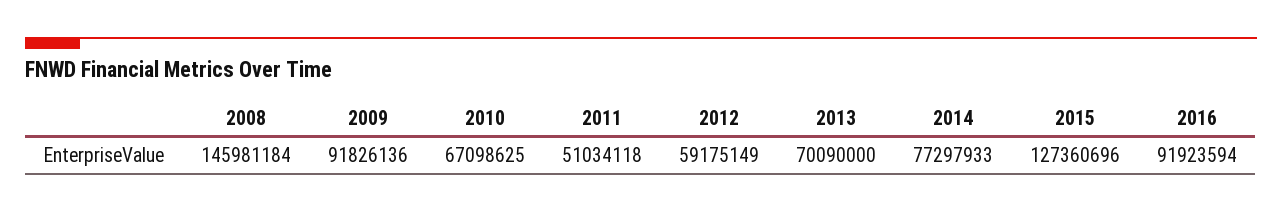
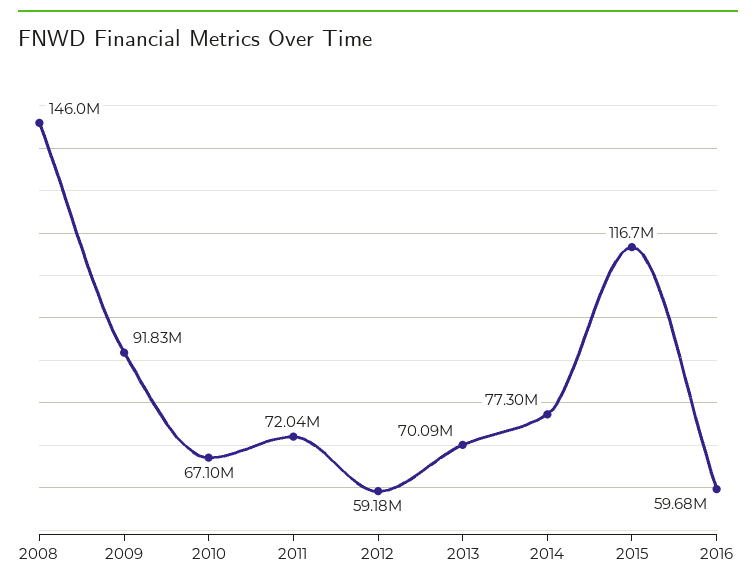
2011: 51034118 -> 72040000
2015: 127360696 -> 116700000
2016: 91923594 -> 59680000

